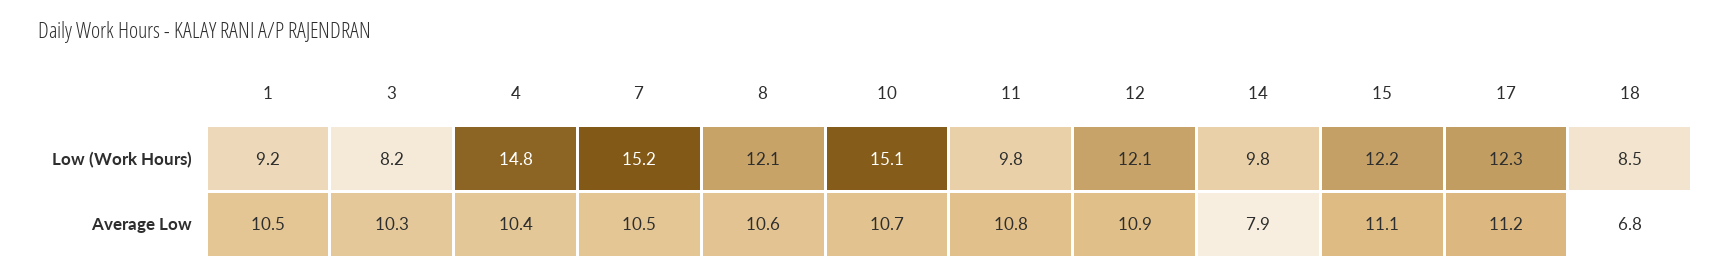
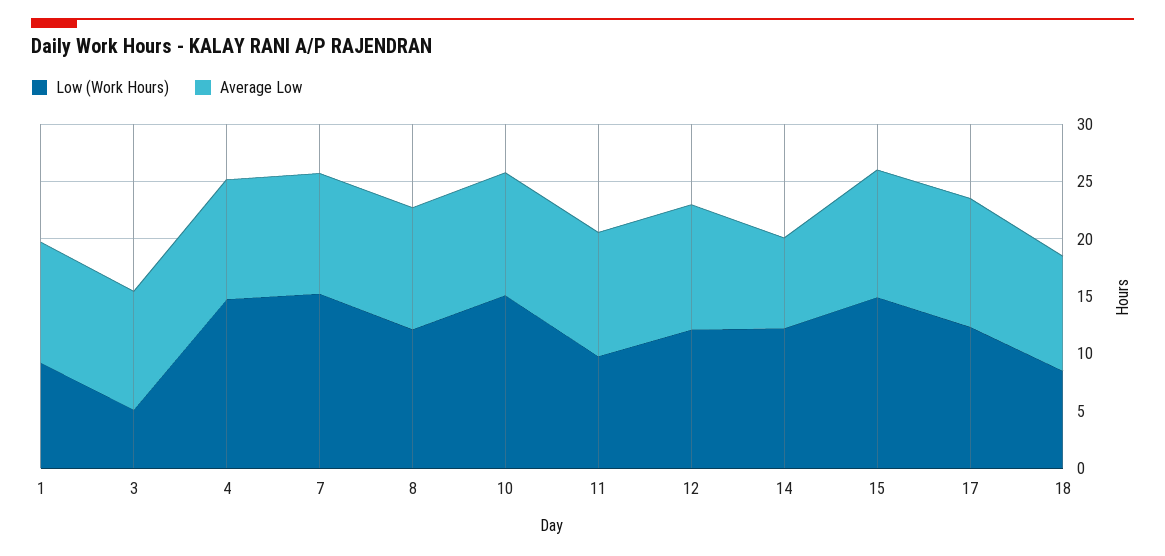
Low (Work Hours), 3: 8.2 -> 5
Low (Work Hours), 14: 9.8 -> 12
Low (Work Hours), 15: 12.2 -> 15
Average Low, 18: 6.8 -> 10

